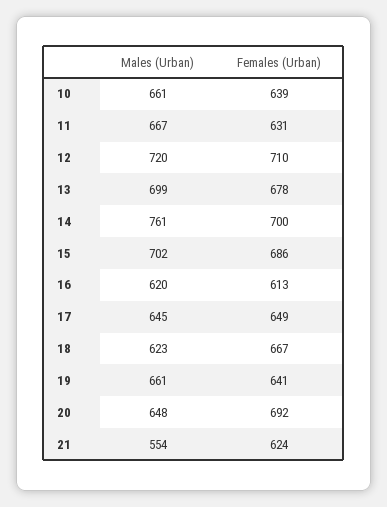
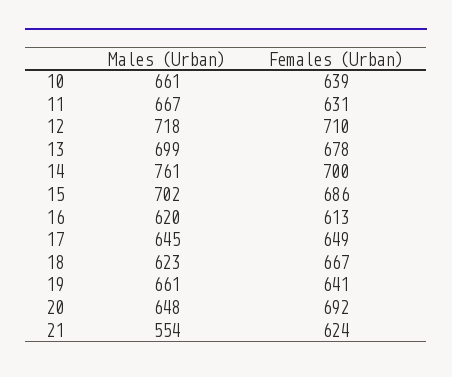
Males (Urban), 12: 720 -> 718

